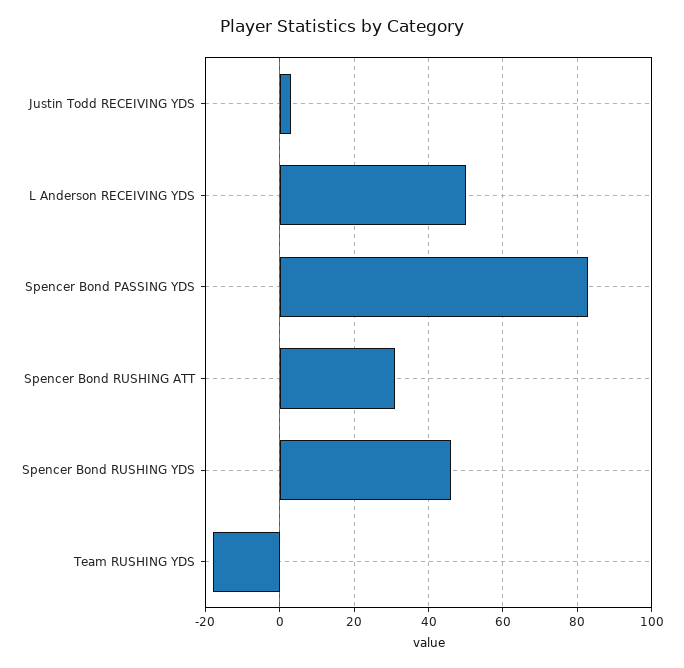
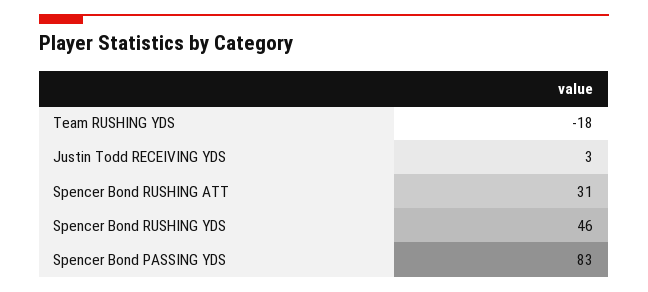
L Anderson RECEIVING YDS: 50 -> none

